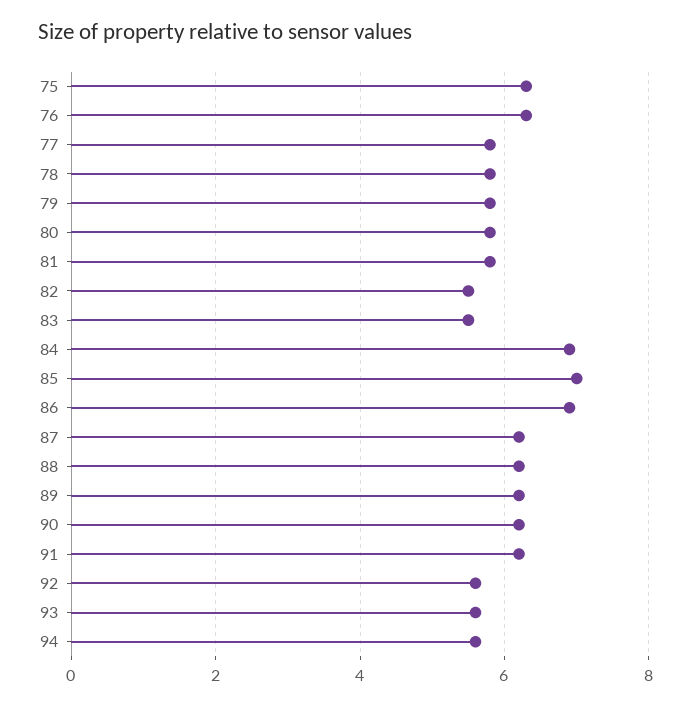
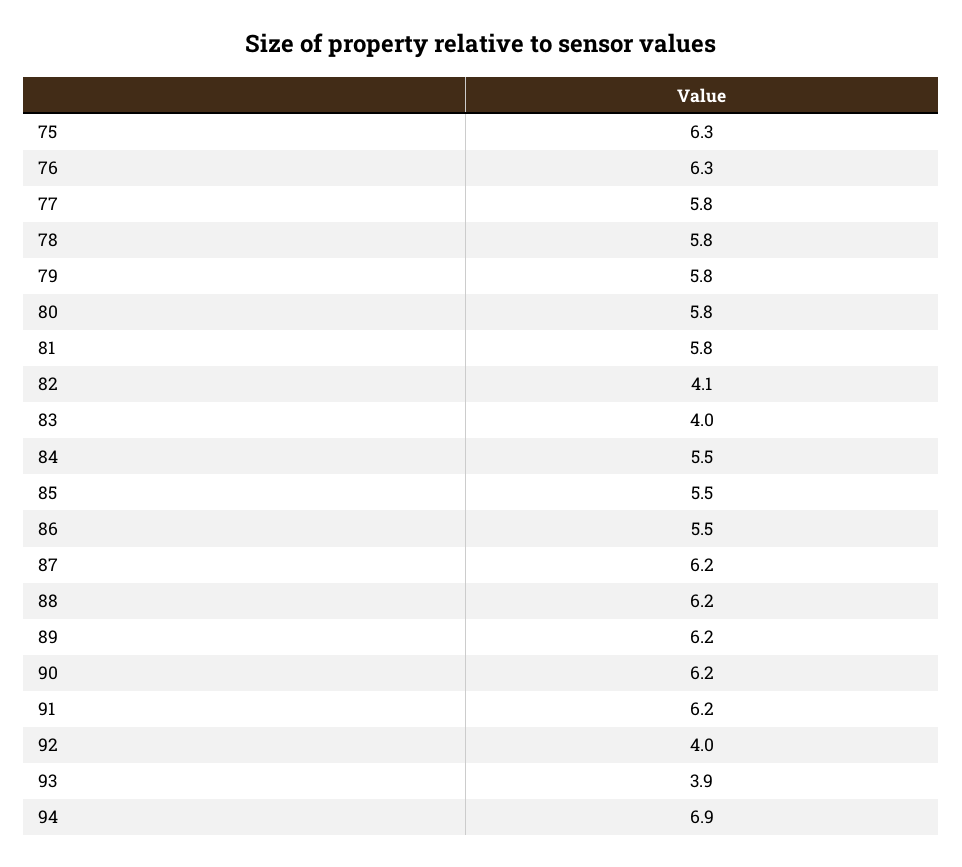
82: 5.5 -> 4.1
83: 5.5 -> 4
84: 7 -> 5.5
85: 7 -> 5.5
86: 7 -> 5.5
92: 5.5 -> 4
93: 5.5 -> 3.9
94: 5.5 -> 6.9

